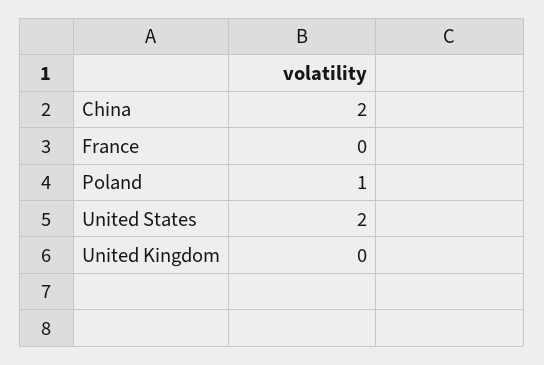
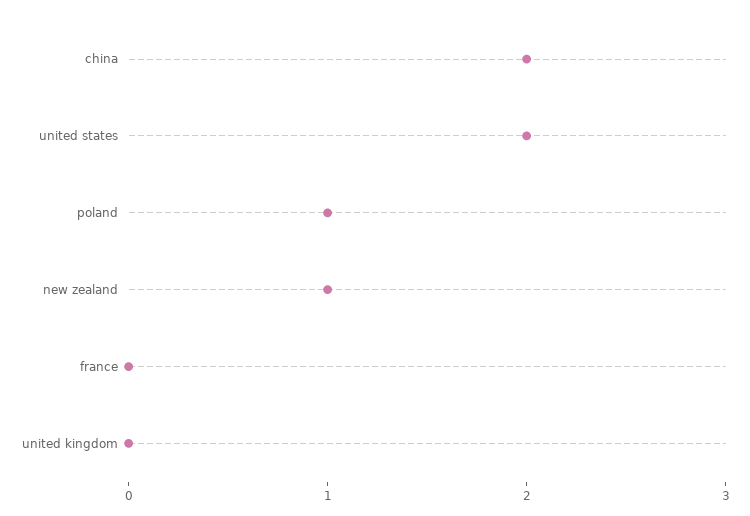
new zealand: none -> 1

